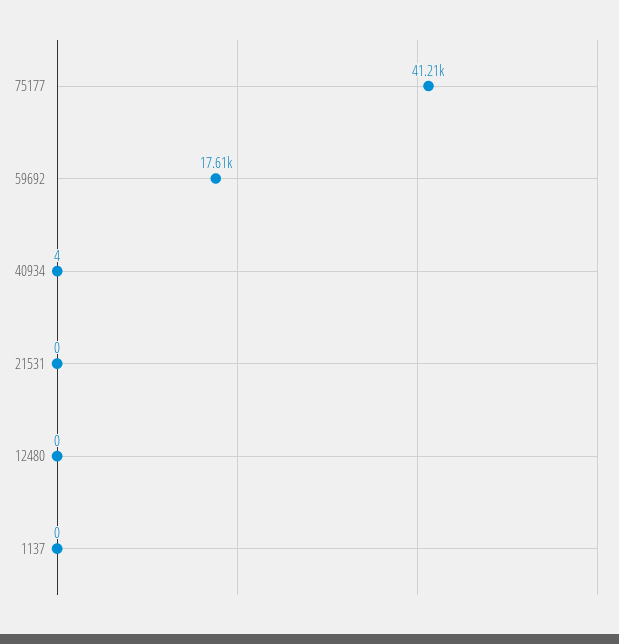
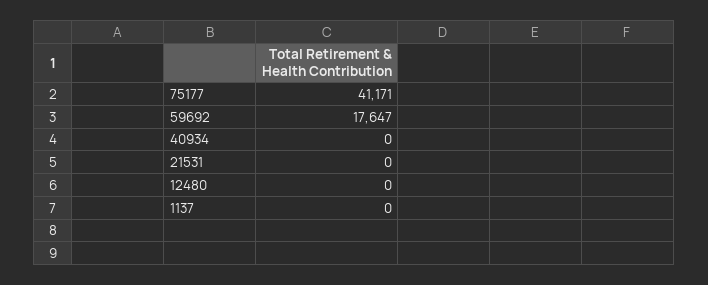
75177: 41210 -> 41171
59692: 17610 -> 17647
40934: 4 -> 0

